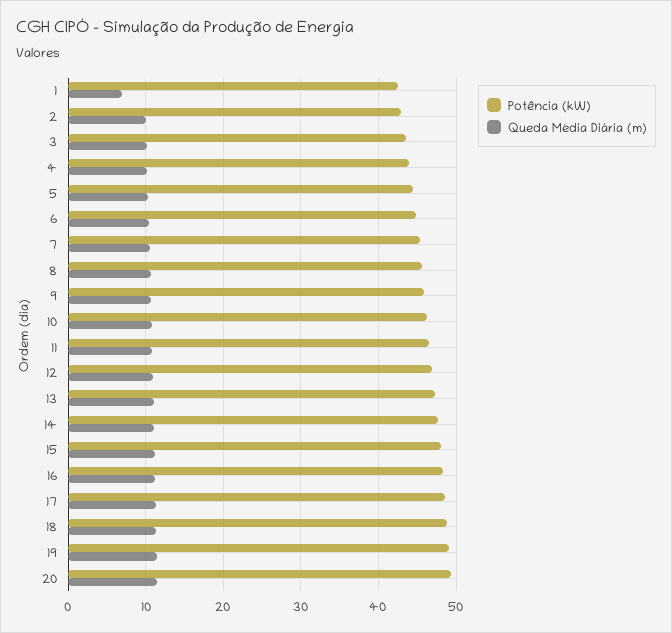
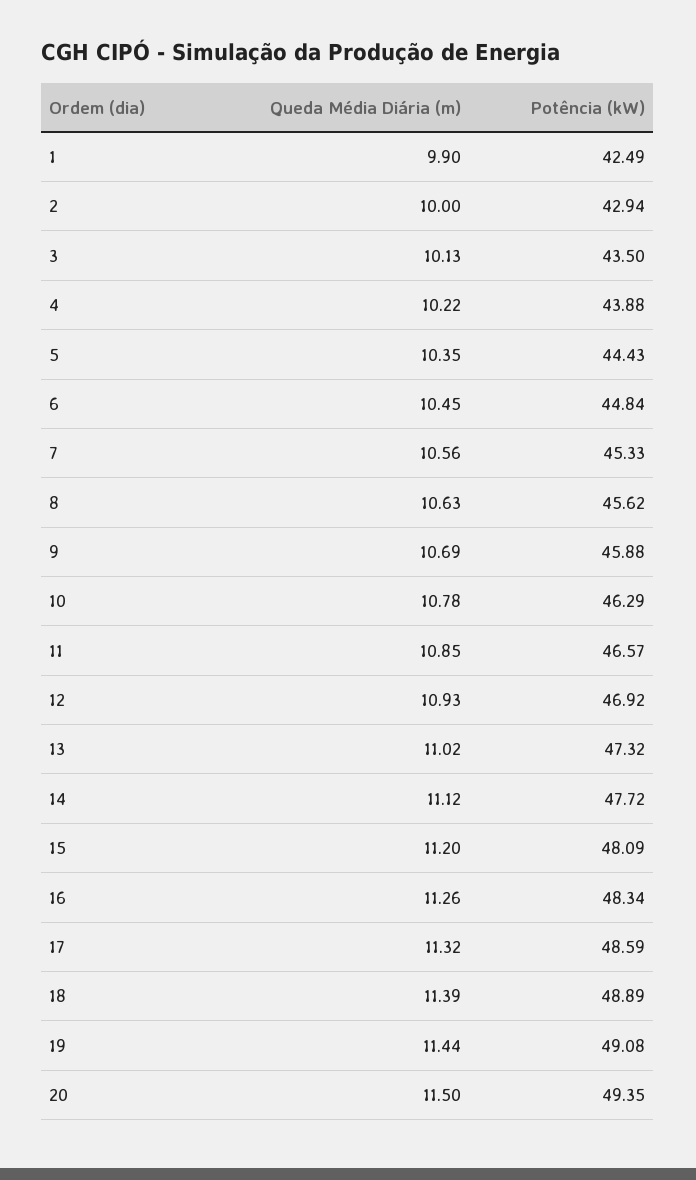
Queda Média Diária (m), 1: 7 -> 9.9

